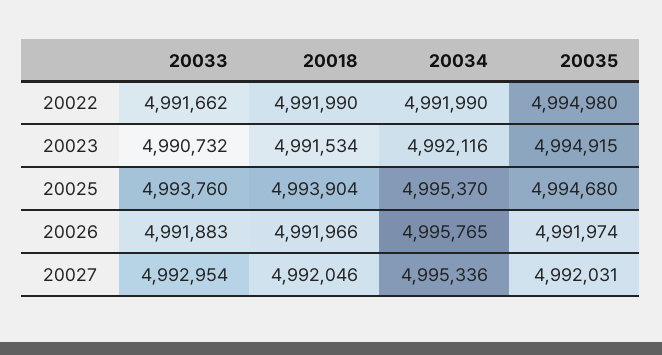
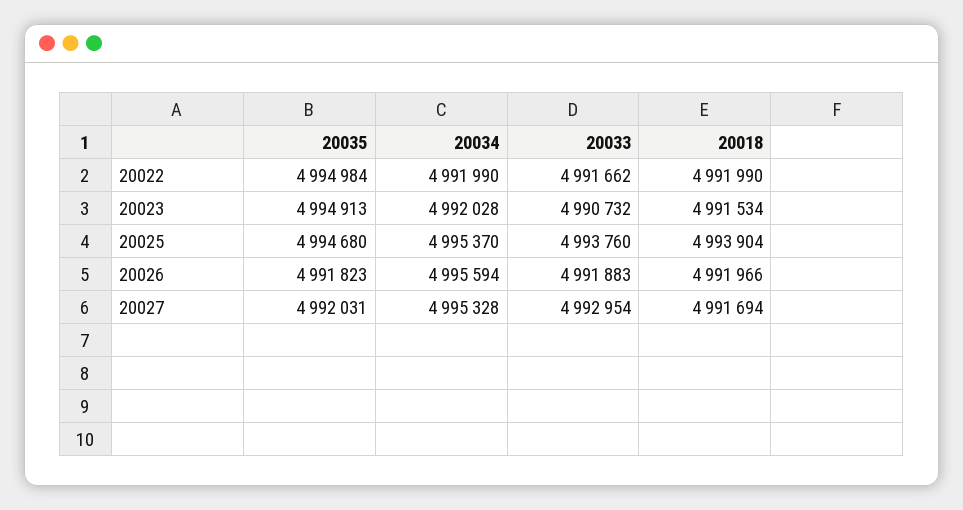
20035, 20022: 4994980 -> 4994984
20034, 20023: 4992116 -> 4992028
20035, 20023: 4994915 -> 4994913
20034, 20026: 4995765 -> 4995594
20035, 20026: 4991974 -> 4991823
20018, 20027: 4992046 -> 4991694
20034, 20027: 4995336 -> 4995328

